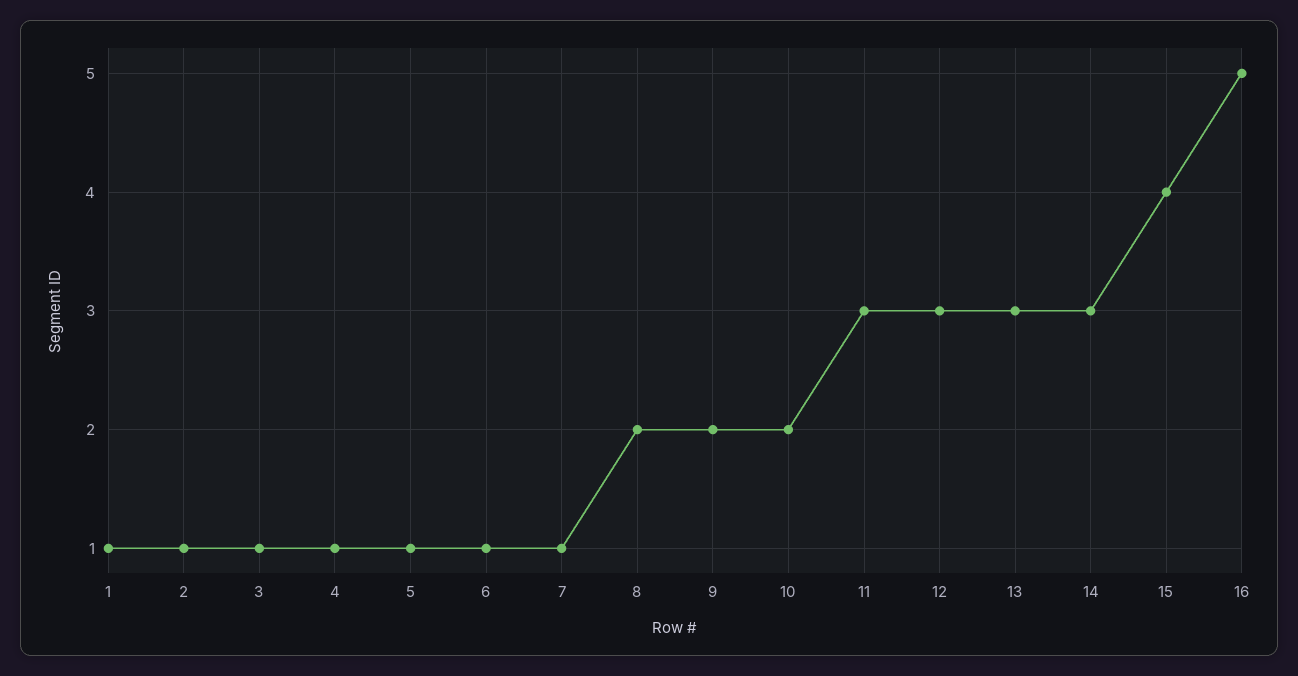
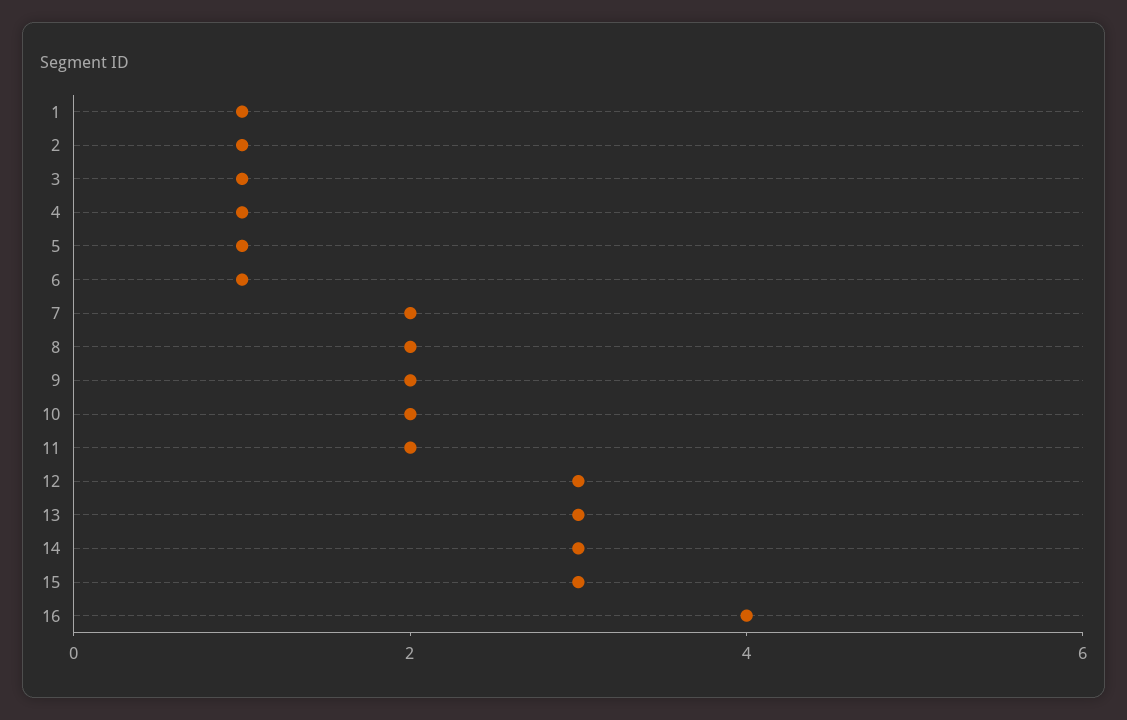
7: 1 -> 2
11: 3 -> 2
15: 4 -> 3
16: 5 -> 4

